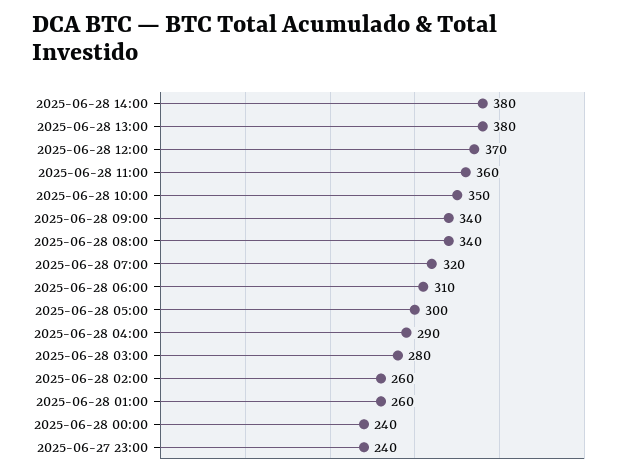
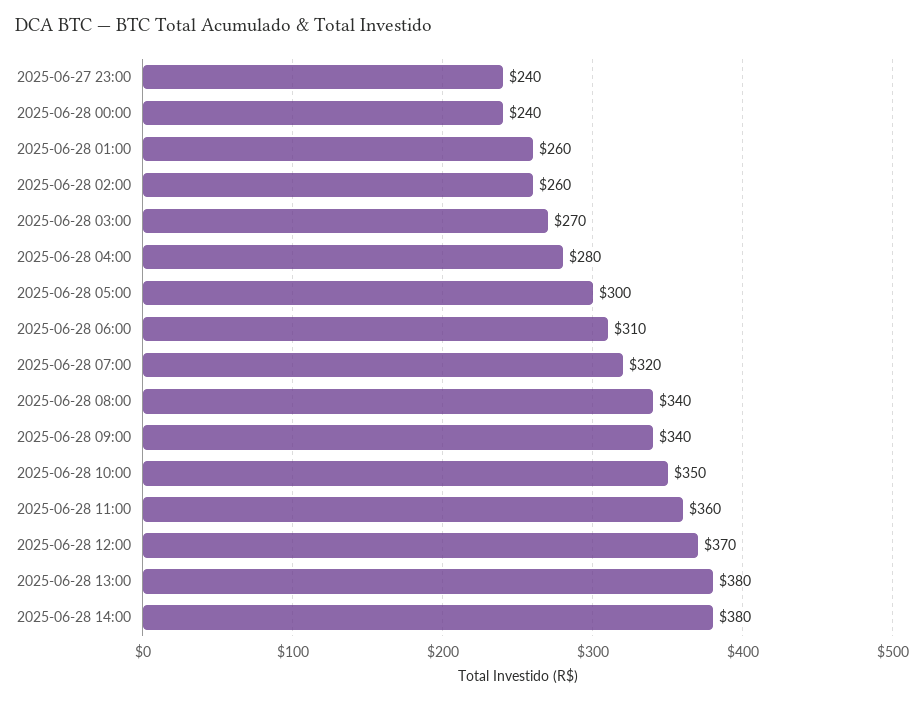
2025-06-28 04:00: 290 -> 280
2025-06-28 03:00: 280 -> 270

